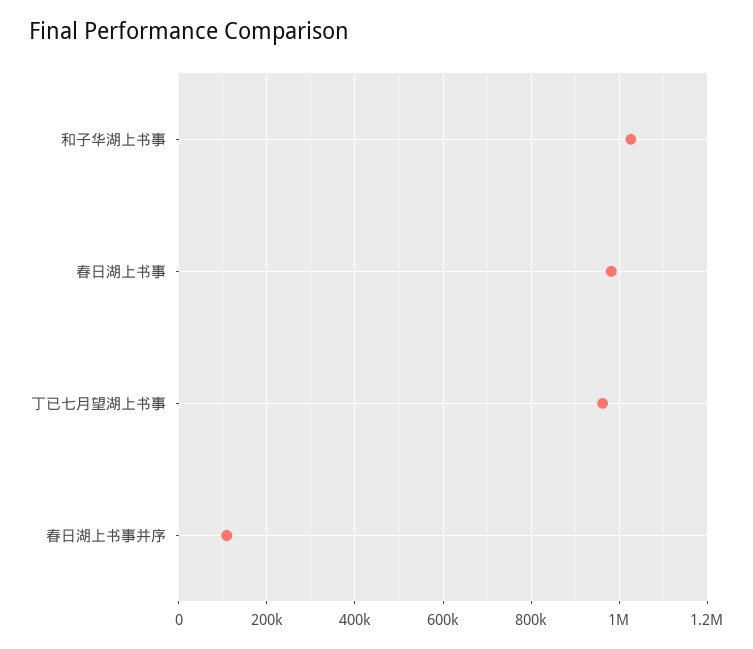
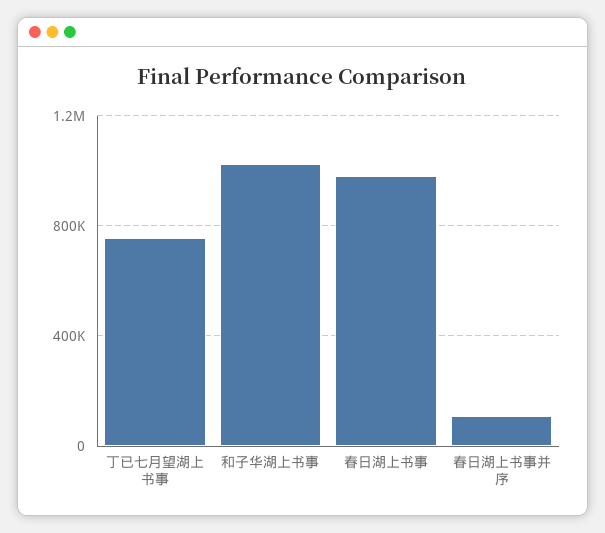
丁已七月望湖上书事: 960000 -> 750000

